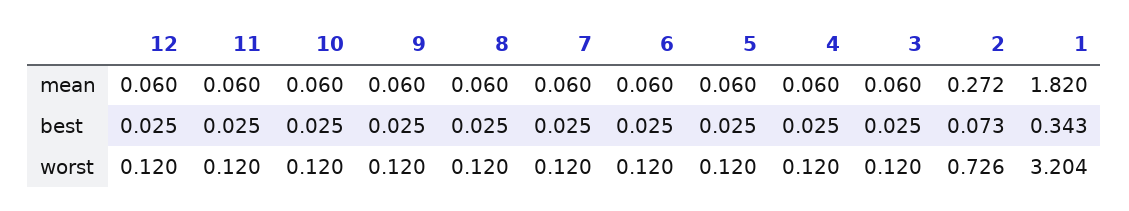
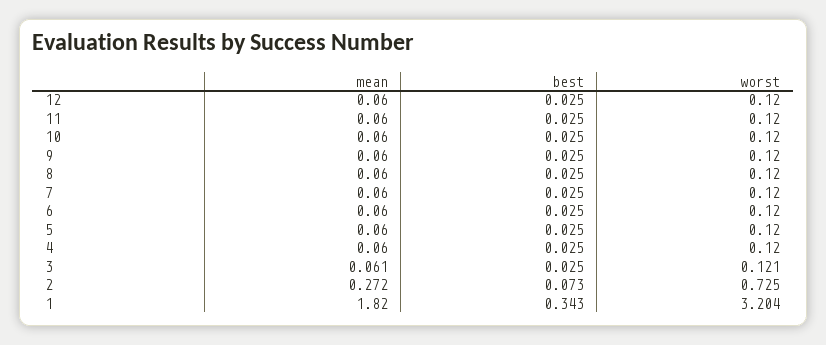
3, mean: 0.06 -> 0.061
3, worst: 0.12 -> 0.121
2, worst: 0.726 -> 0.725

